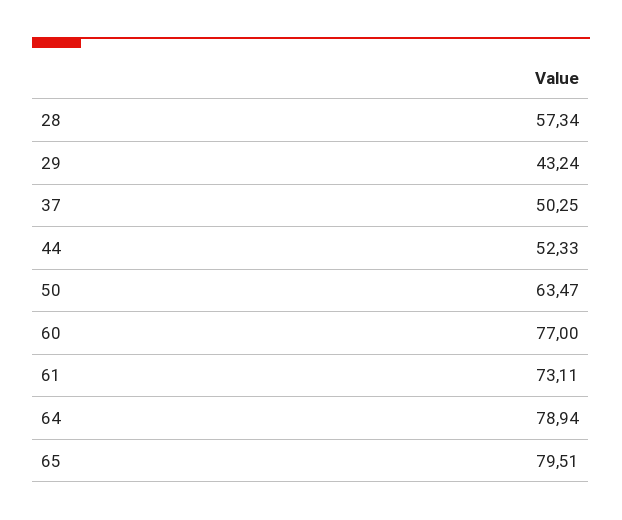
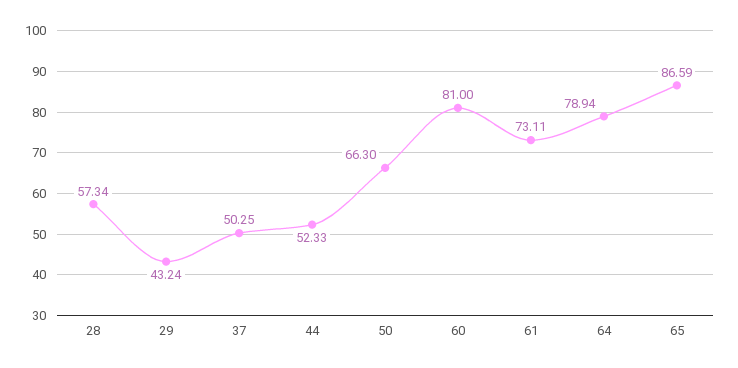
50: 63.47 -> 66.3
60: 77 -> 81
65: 79.51 -> 86.59

